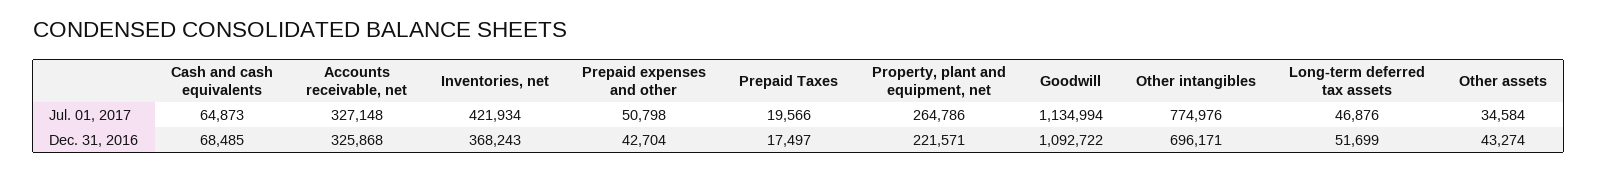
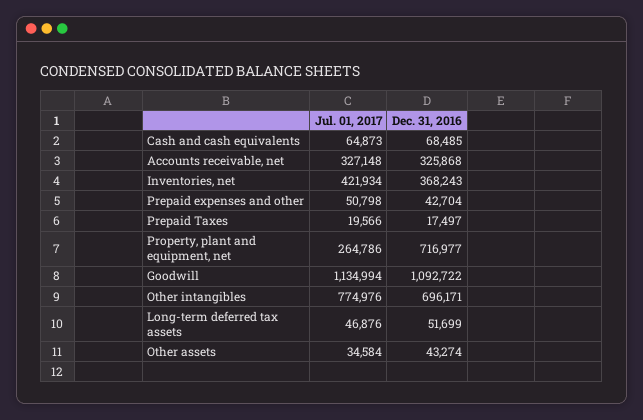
Property, plant and equipment, net, Dec. 31, 2016: 221571 -> 716977

